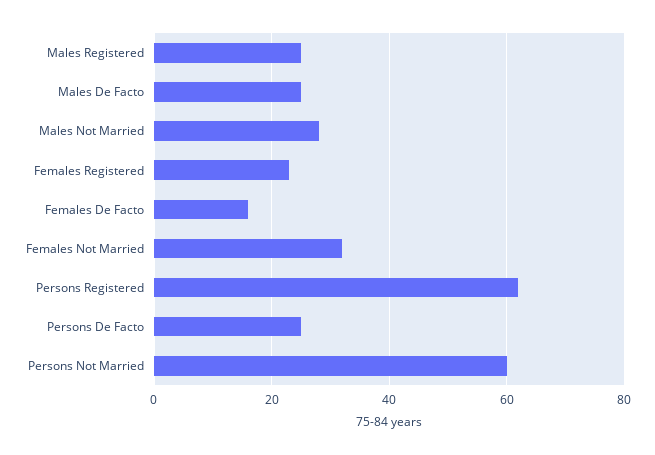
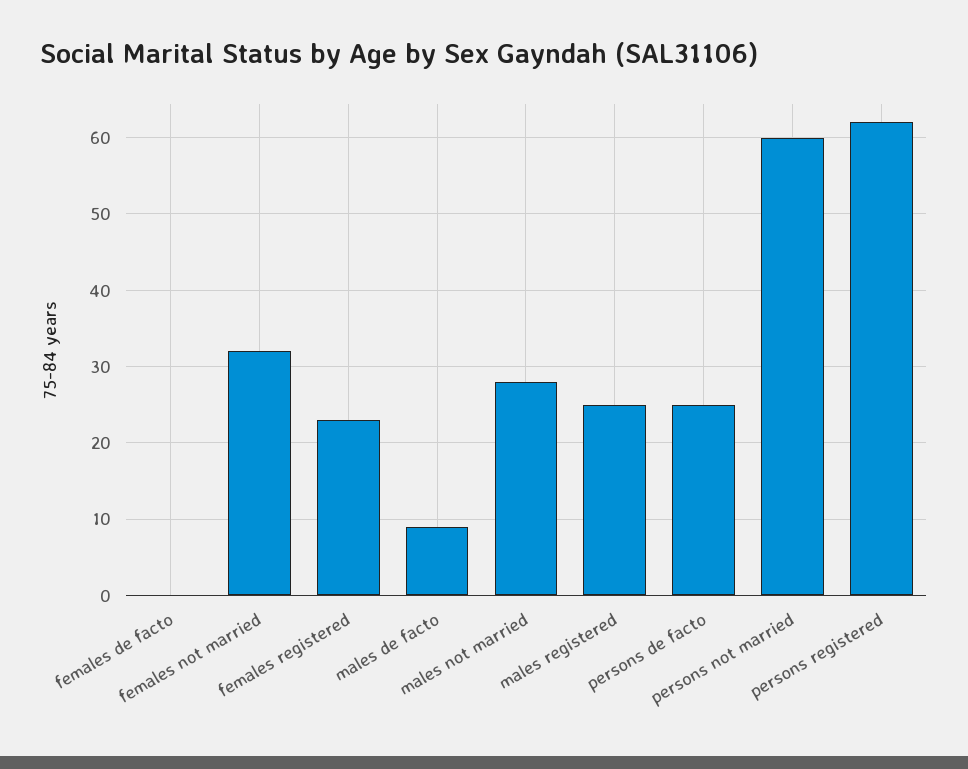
Males De Facto: 25 -> 9
Females De Facto: 15 -> 0

